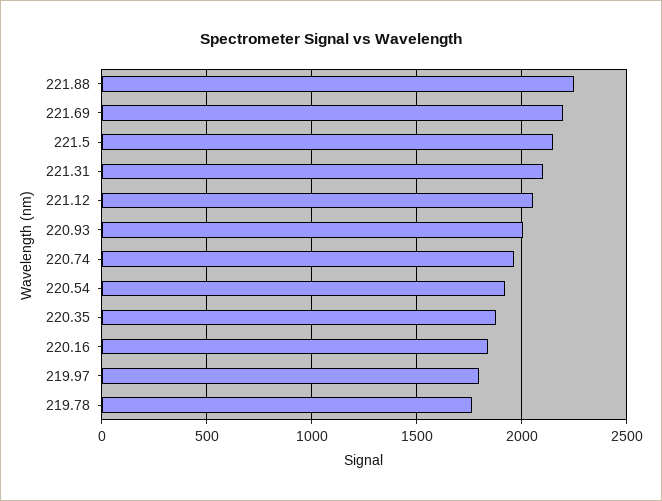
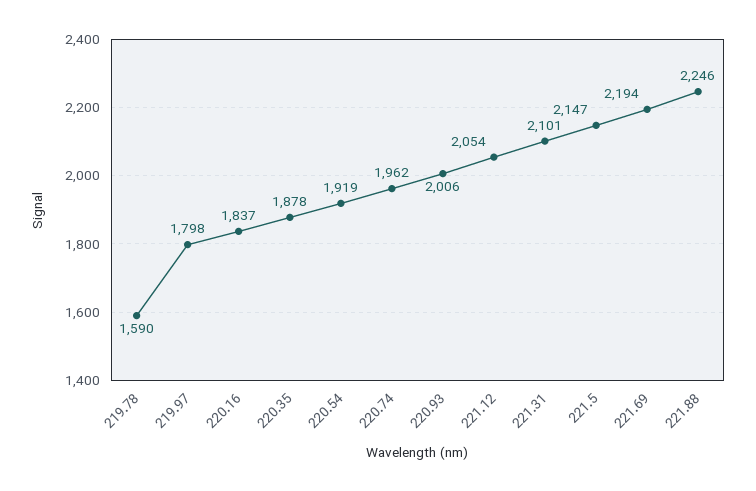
219.78: 1750 -> 1590

